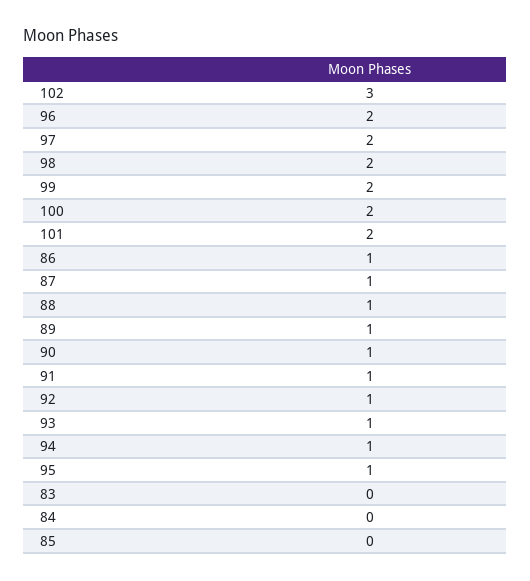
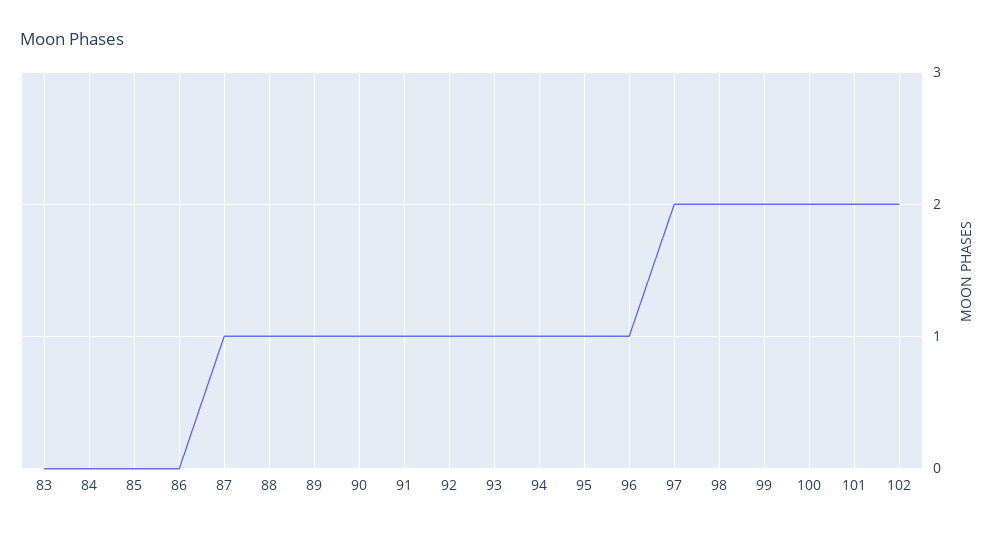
102: 3 -> 2
96: 2 -> 1
86: 1 -> 0

